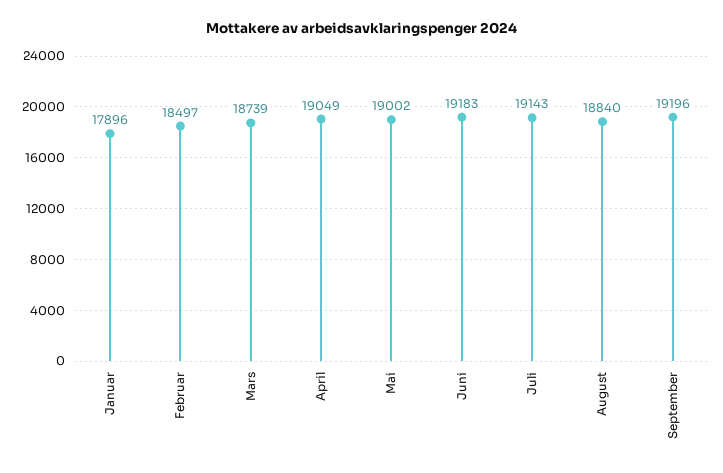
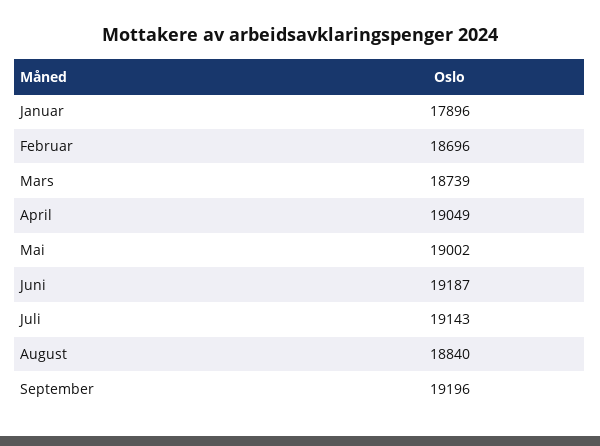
Februar: 18497 -> 18696
Juni: 19183 -> 19187

